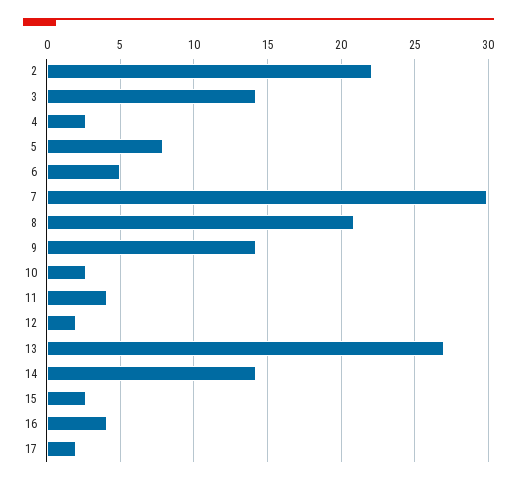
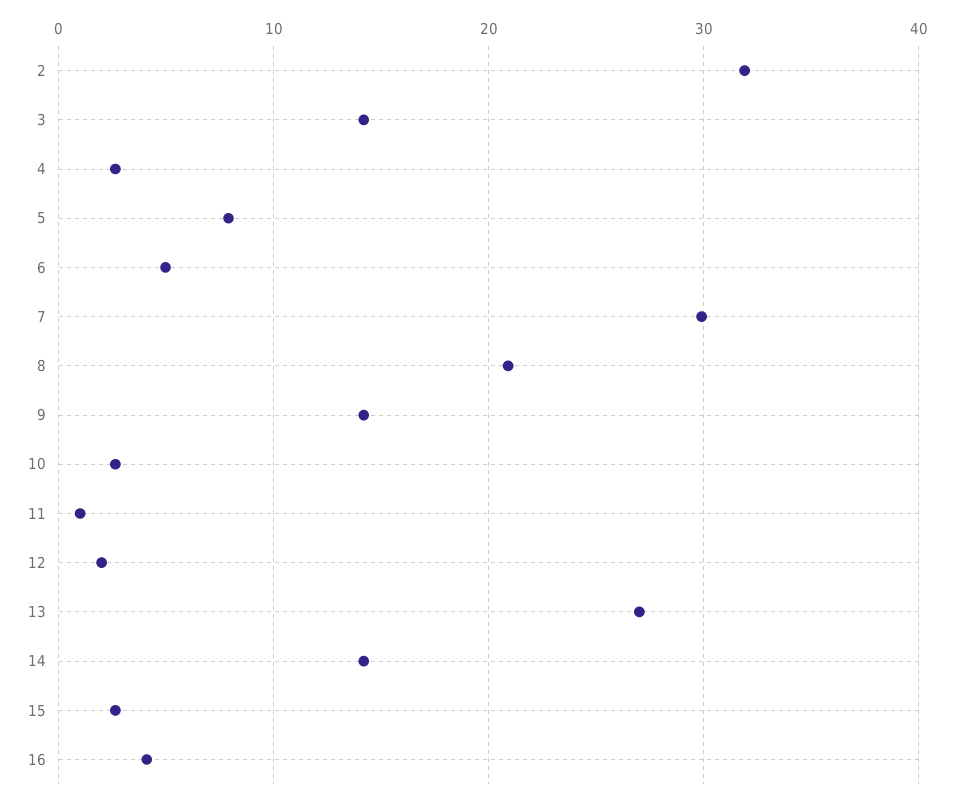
2: 22 -> 32
11: 4 -> 1
17: 2 -> none

